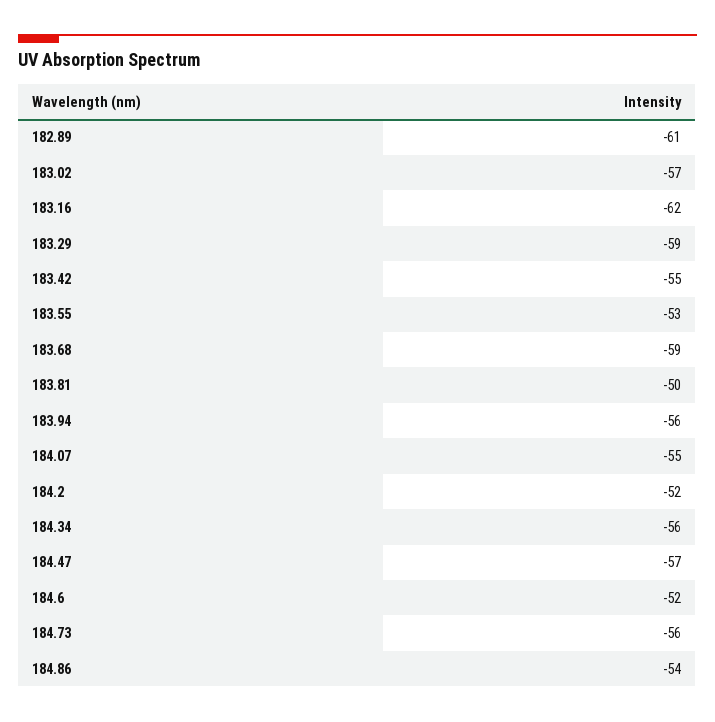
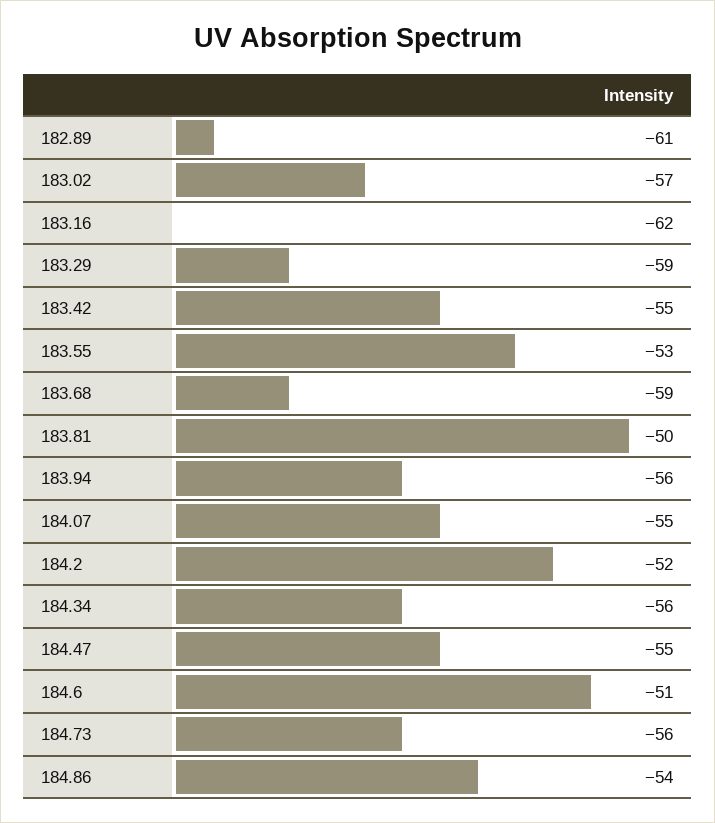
184.47: -57 -> -55
184.6: -52 -> -51

